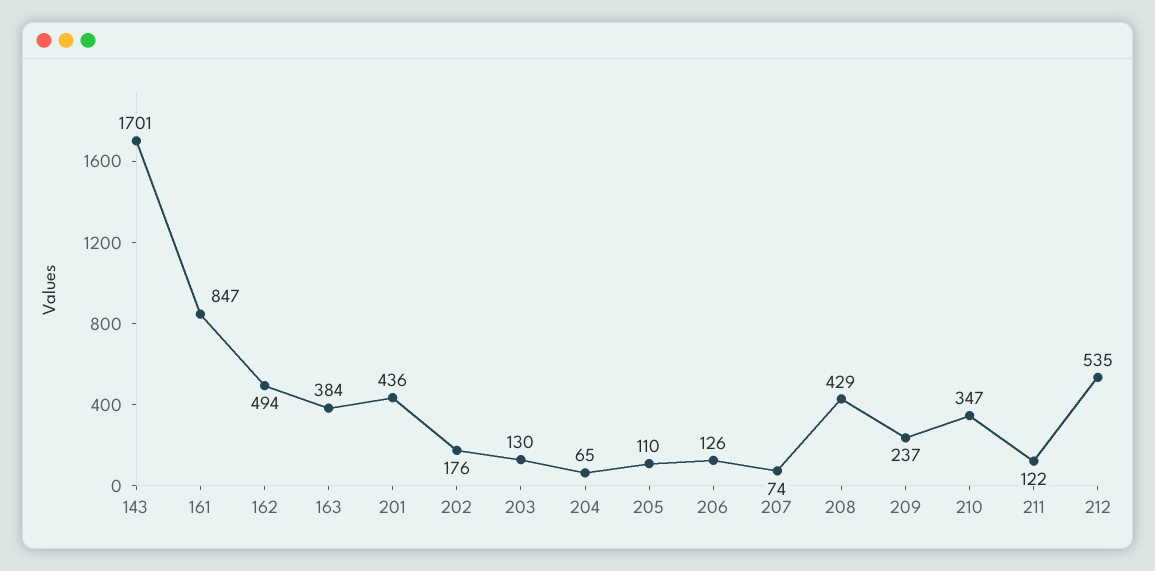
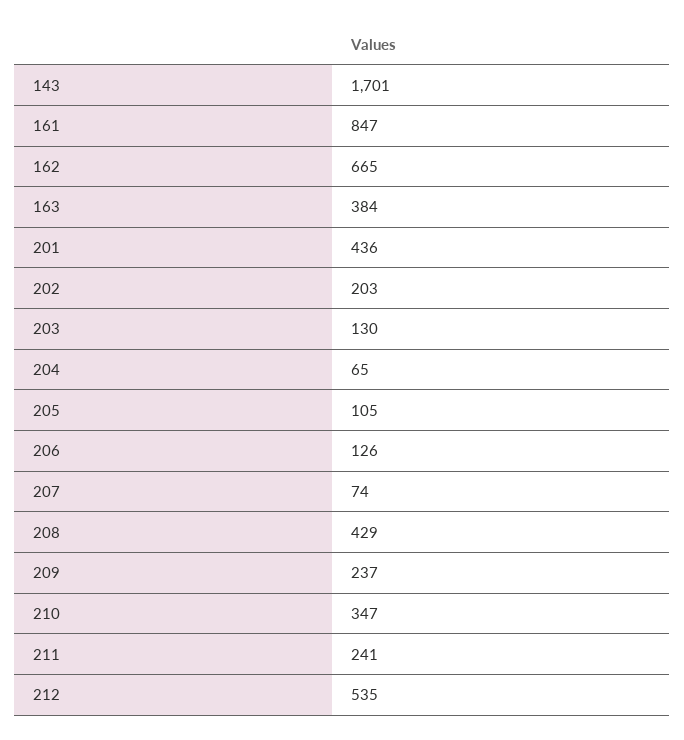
162: 494 -> 665
202: 176 -> 203
205: 110 -> 105
211: 122 -> 241

